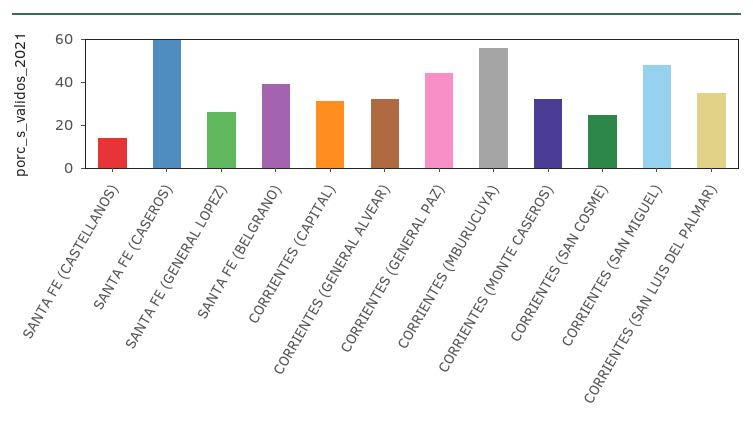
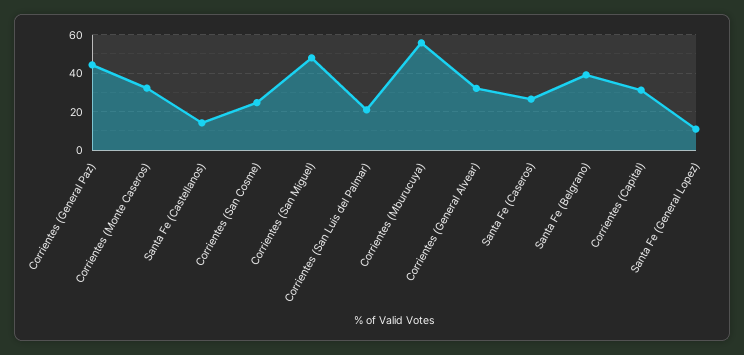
SANTA FE (CASEROS): 60 -> 25
SANTA FE (GENERAL LOPEZ): 25 -> 10
CORRIENTES (SAN LUIS DEL PALMAR): 35 -> 20

